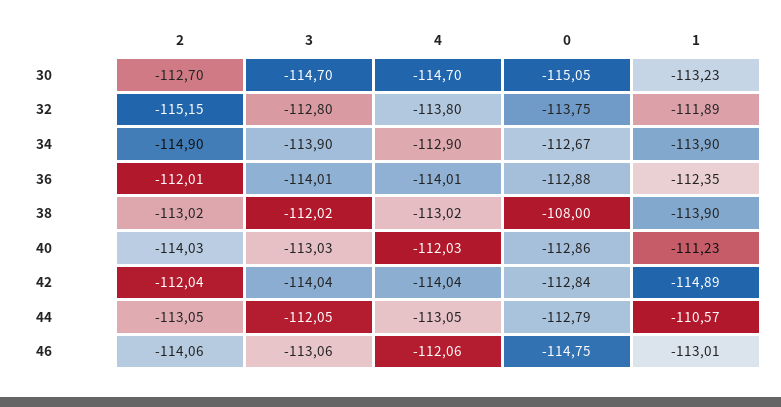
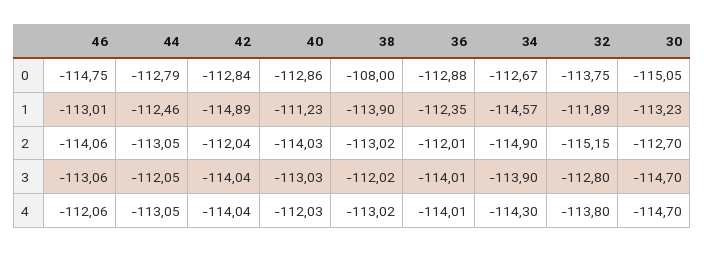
4, 34: -112.9 -> -114.3
1, 34: -113.9 -> -114.57
1, 44: -110.57 -> -112.46

